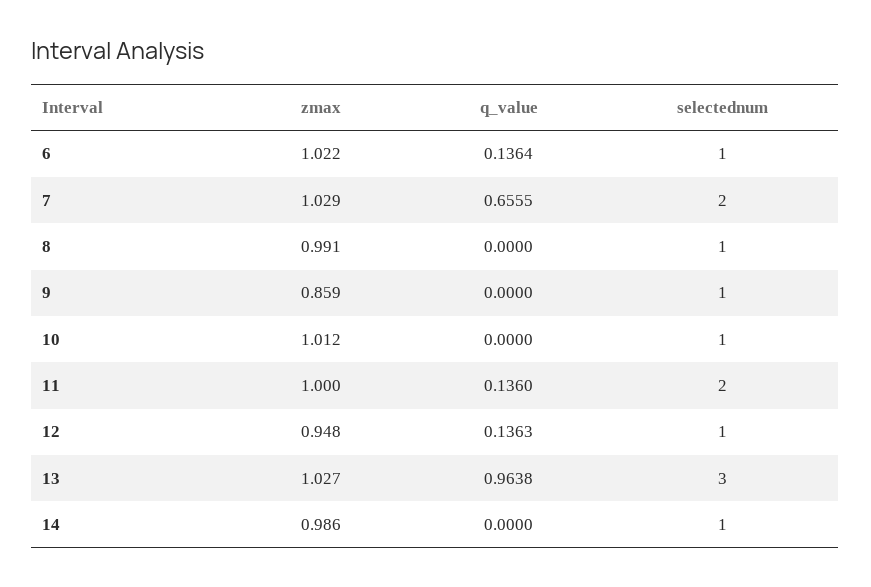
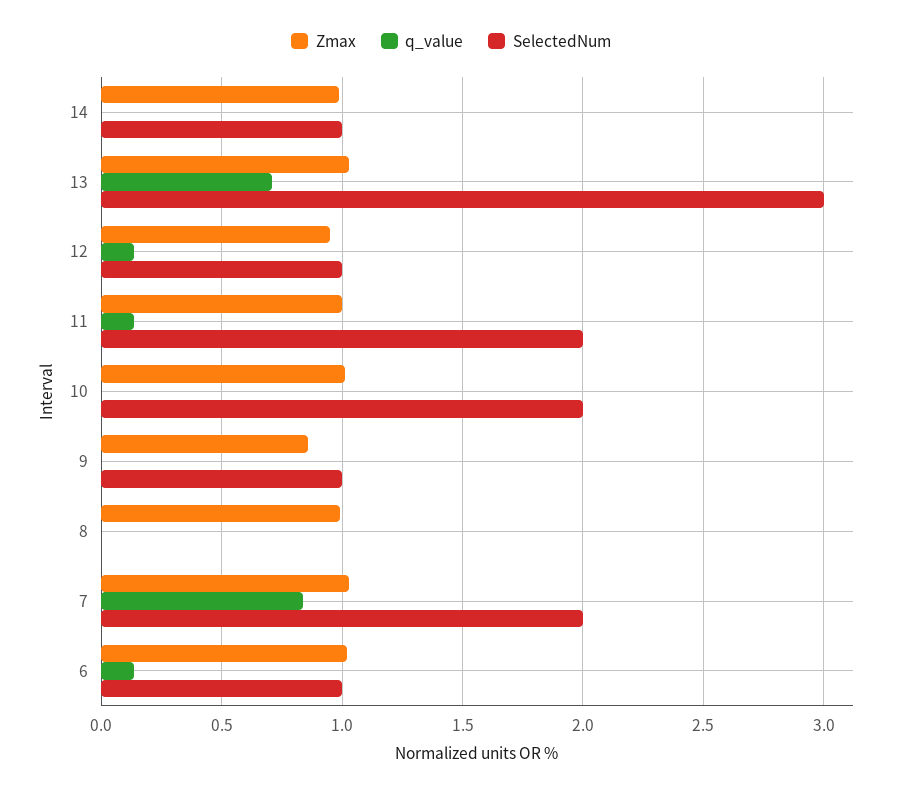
q_value, 7: 0.6555 -> 0.85
selectednum, 8: 1 -> 0
selectednum, 10: 1 -> 2
q_value, 13: 0.9638 -> 0.7

